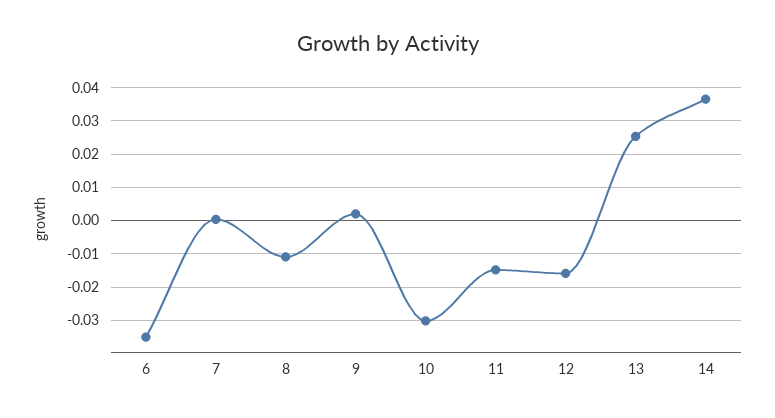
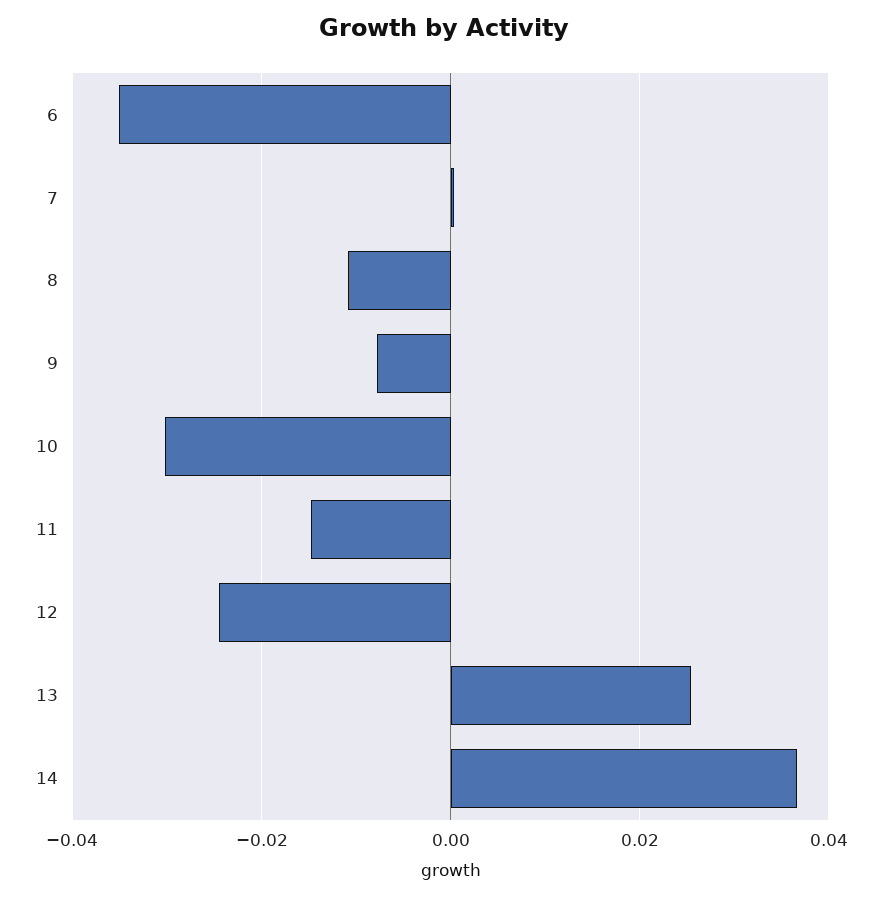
9: 0.002 -> -0.008
12: -0.016 -> -0.024

